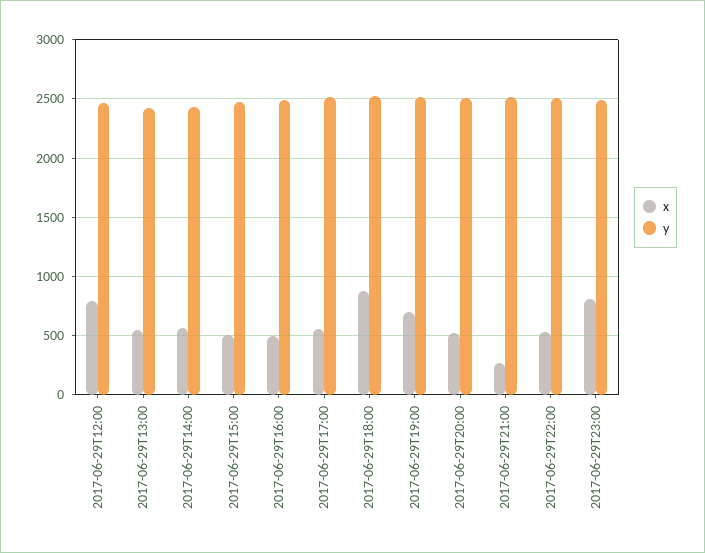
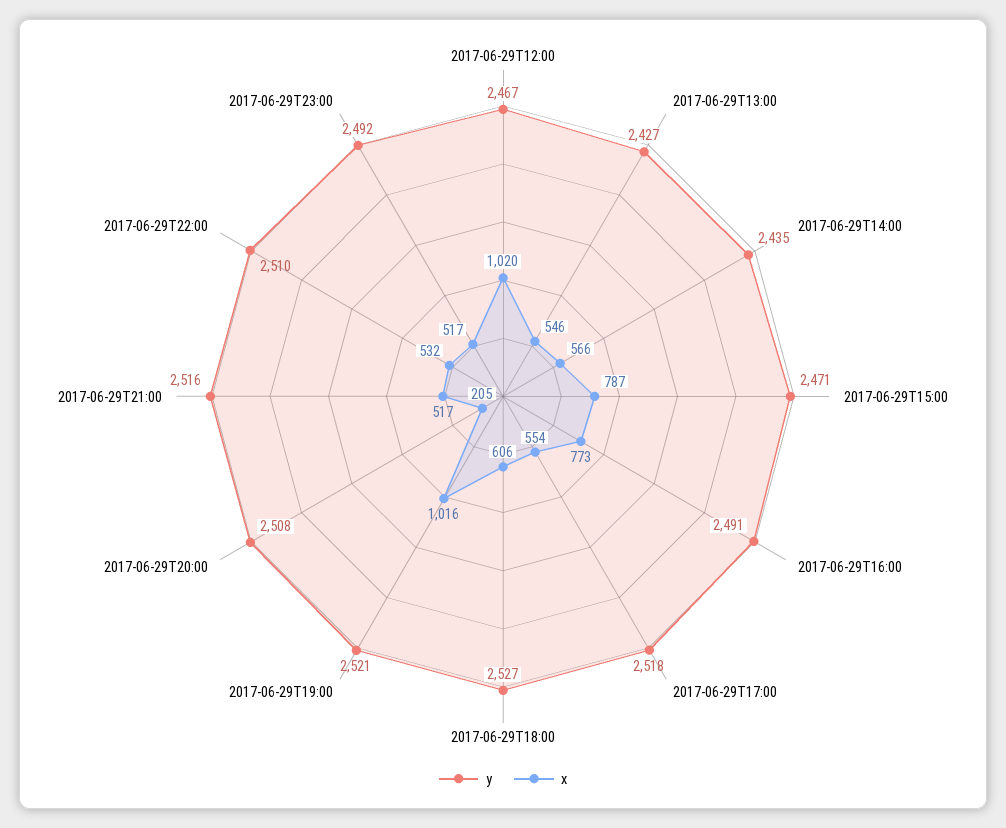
x, 2017-06-29T12:00: 800 -> 1020
x, 2017-06-29T15:00: 500 -> 787
x, 2017-06-29T16:00: 500 -> 773
x, 2017-06-29T18:00: 900 -> 606
x, 2017-06-29T19:00: 700 -> 1016
x, 2017-06-29T20:00: 500 -> 205
x, 2017-06-29T21:00: 300 -> 517
x, 2017-06-29T23:00: 800 -> 517

